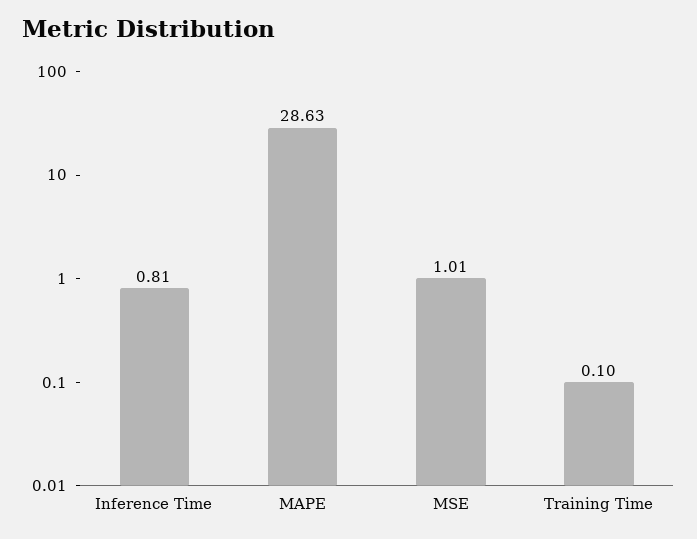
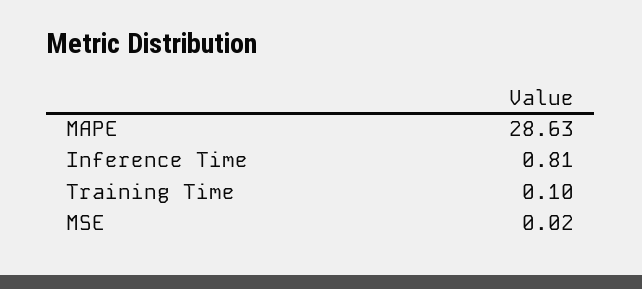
MSE: 1.01 -> 0.02

